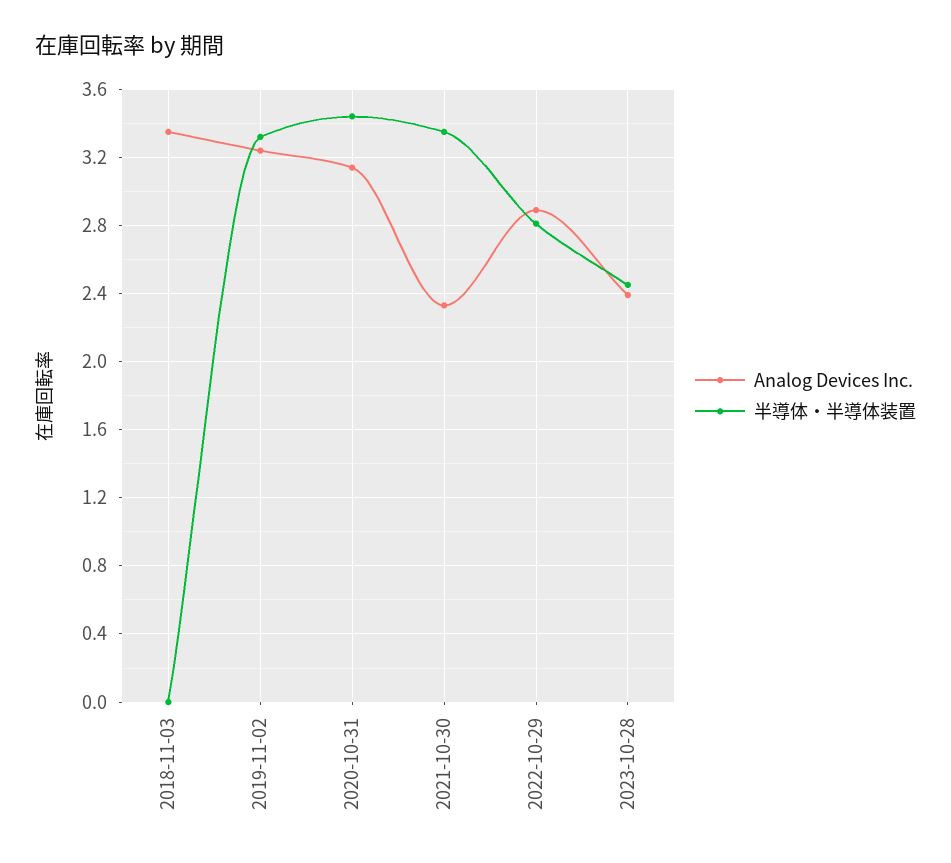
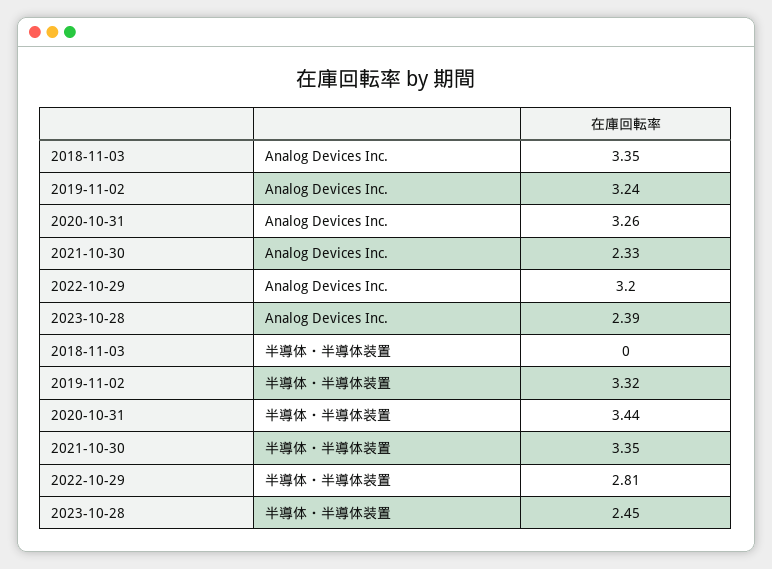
Analog Devices Inc., 2020-10-31: 3.15 -> 3.26
Analog Devices Inc., 2022-10-29: 2.9 -> 3.2

